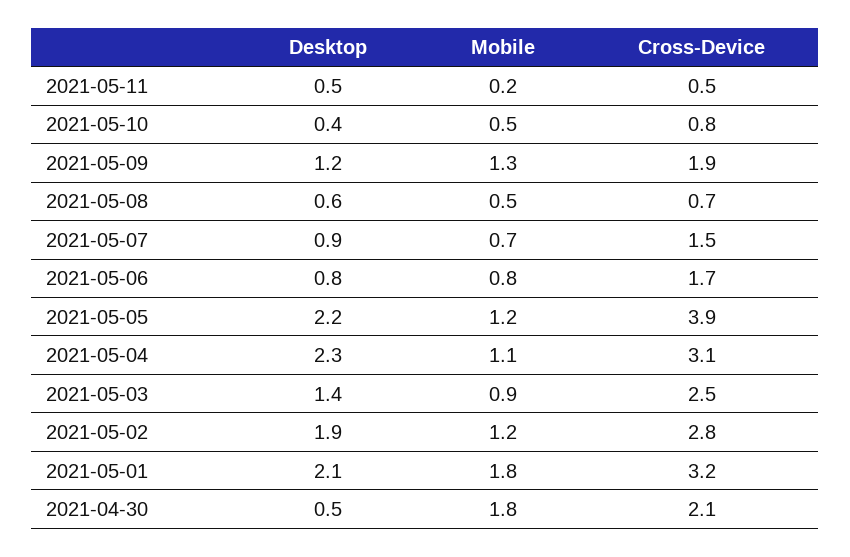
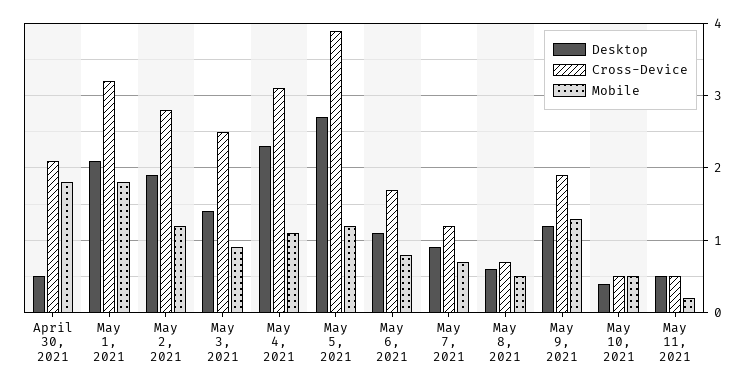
Cross-Device, 2021-05-10: 0.8 -> 0.5
Cross-Device, 2021-05-07: 1.5 -> 1.2
Desktop, 2021-05-06: 0.8 -> 1.1
Desktop, 2021-05-05: 2.2 -> 2.7

